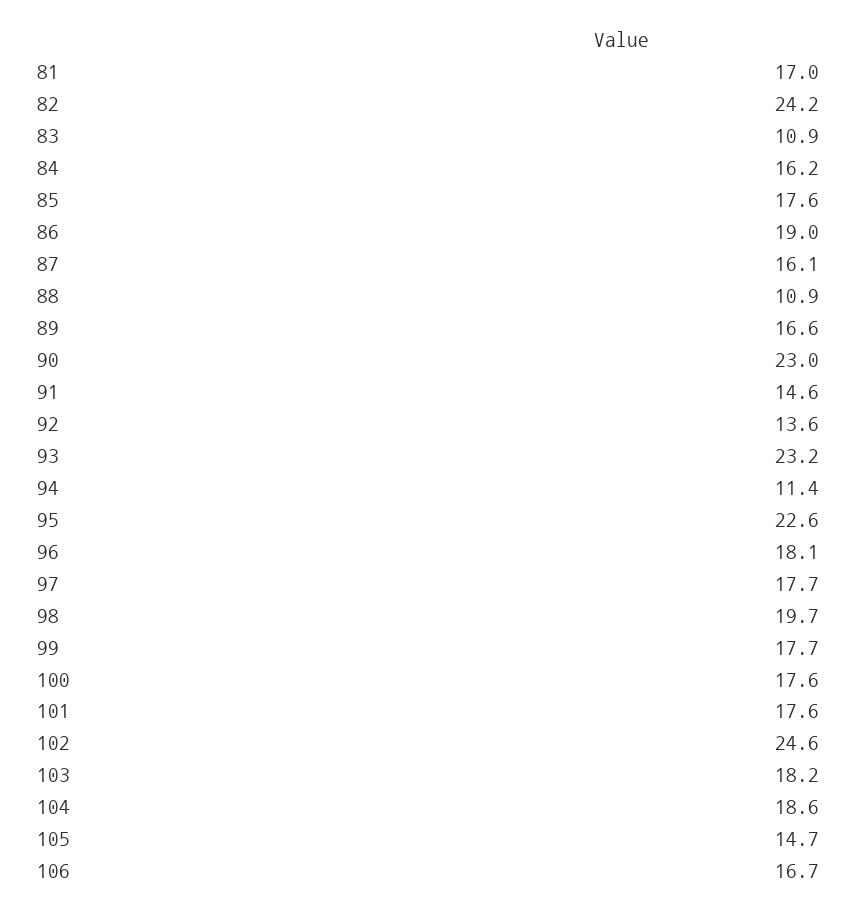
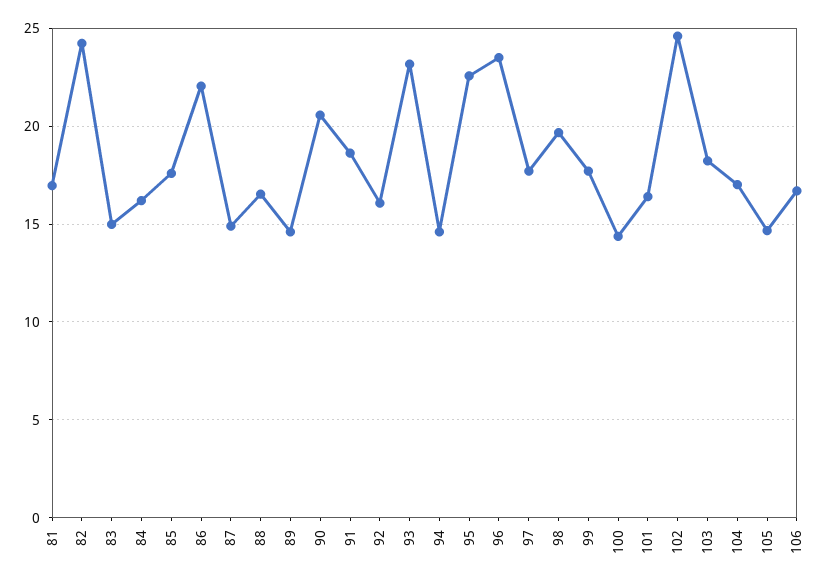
83: 10.9 -> 15
86: 19 -> 22
87: 16.1 -> 15
88: 10.9 -> 16.5
89: 16.6 -> 14.5
90: 23 -> 20.5
91: 14.6 -> 18.5
92: 13.6 -> 16
94: 11.4 -> 14.5
96: 18.1 -> 23.5
100: 17.6 -> 14.5
101: 17.6 -> 16.5
104: 18.6 -> 17

